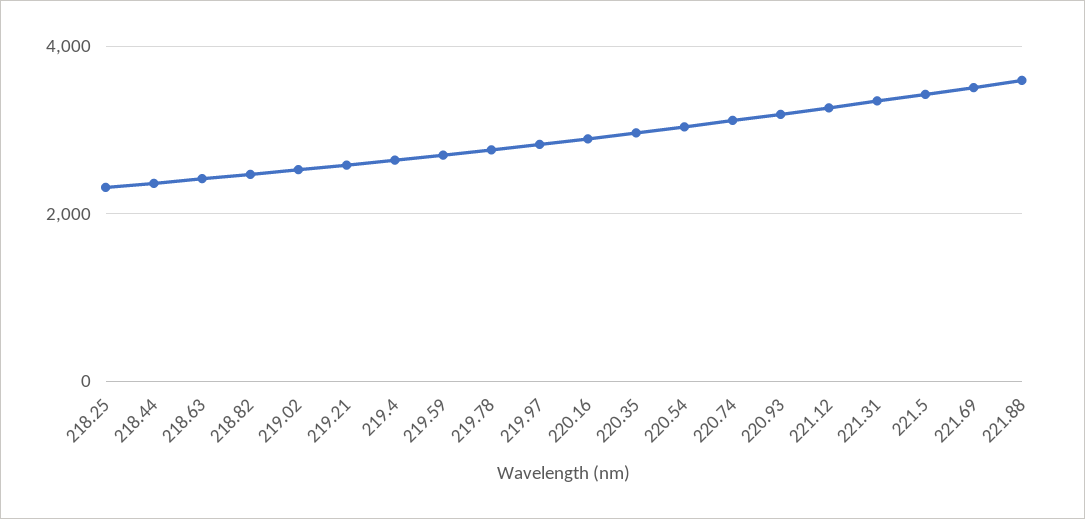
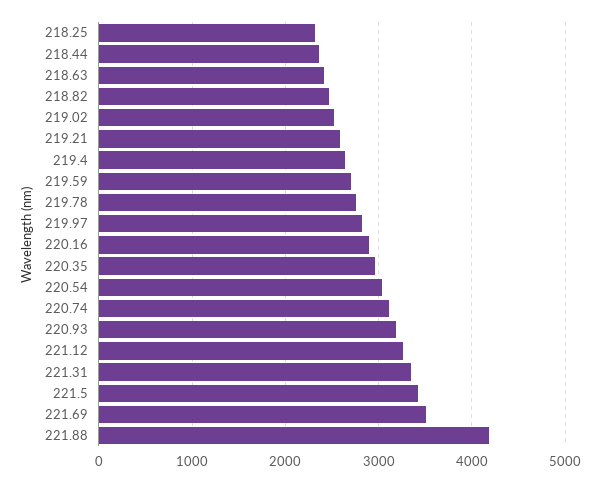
221.88: 3600 -> 4200

